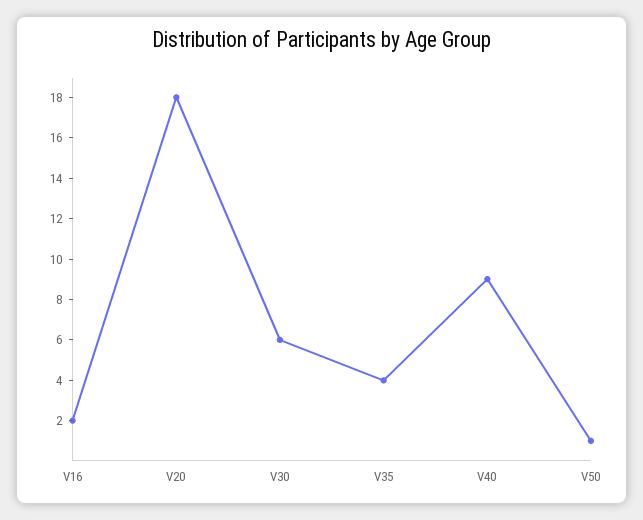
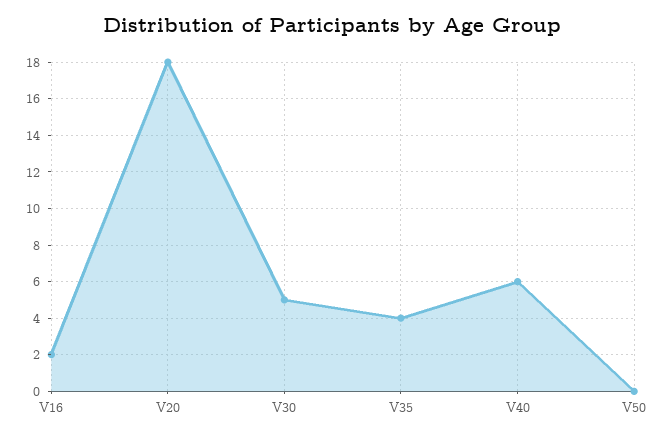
V30: 6 -> 5
V40: 9 -> 6
V50: 1 -> 0

